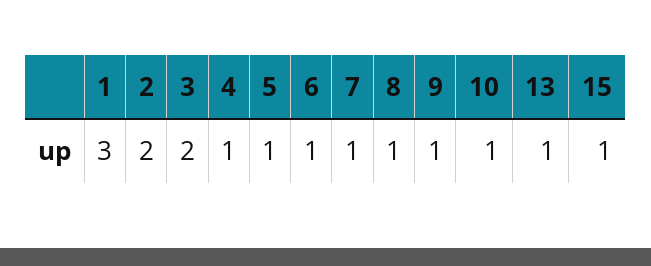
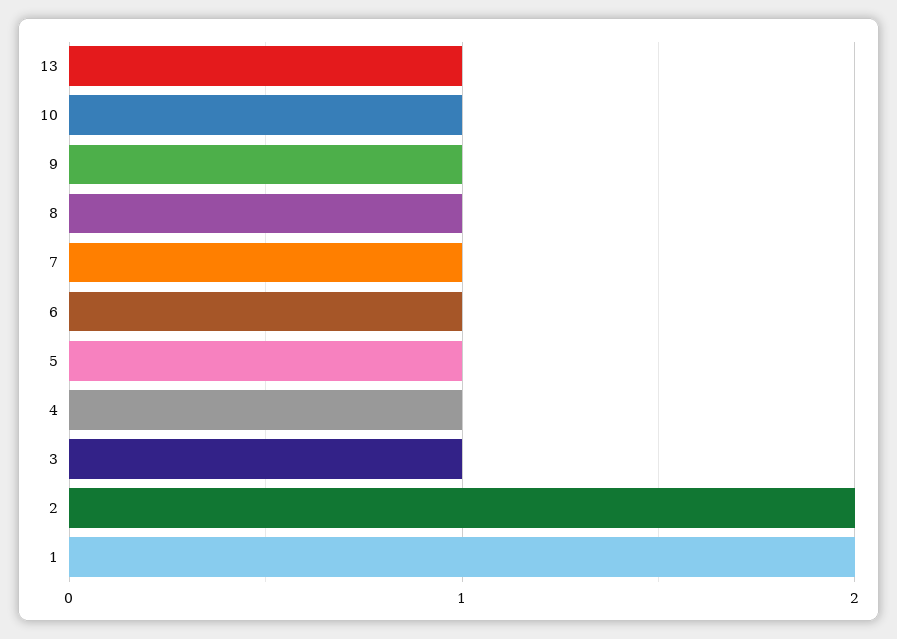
1: 3 -> 2
3: 2 -> 1
15: 1 -> none

